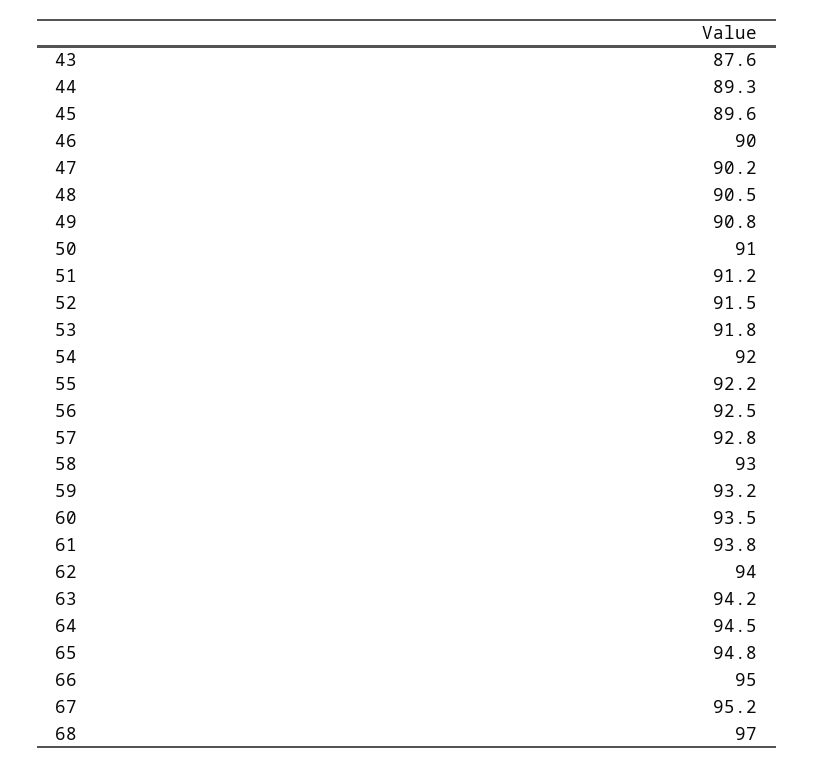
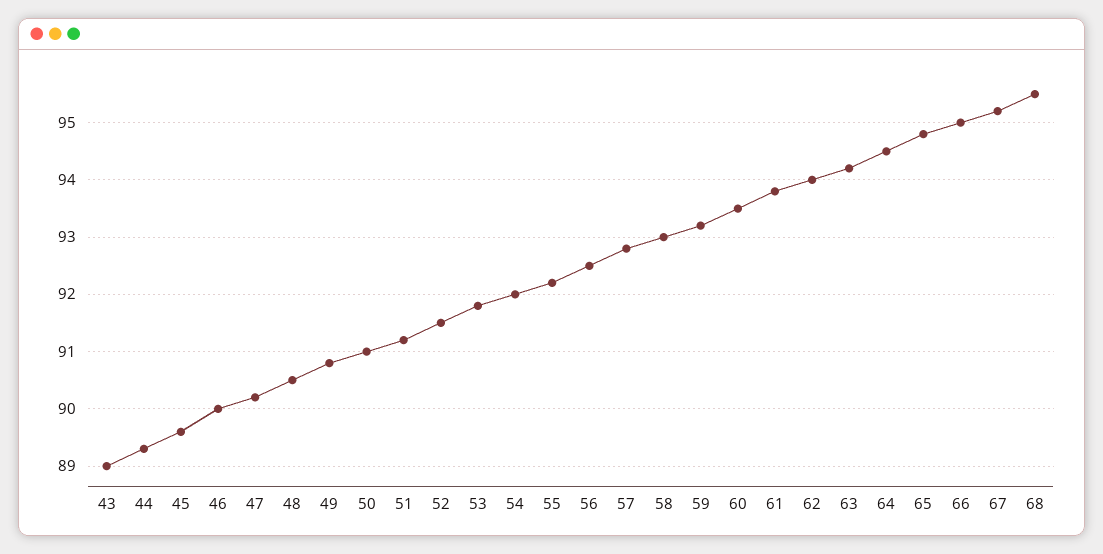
43: 87.6 -> 89
68: 97 -> 95.5

